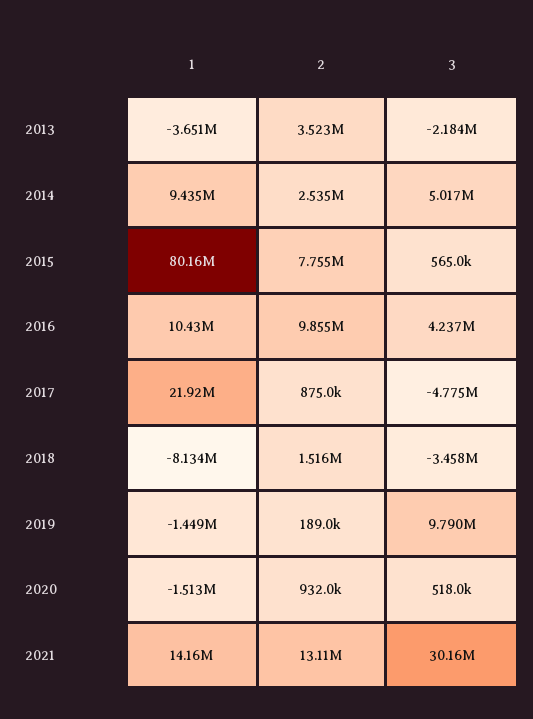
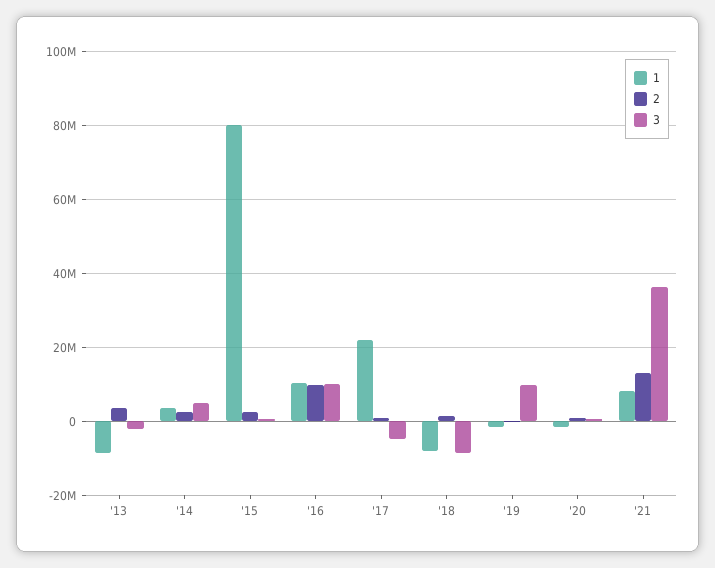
1, 2013: -3651000 -> -8000000
1, 2014: 9435000 -> 4000000
2, 2015: 7755000 -> 2000000
3, 2016: 4237000 -> 10000000
3, 2018: -3458000 -> -8000000
1, 2021: 14160000 -> 8000000
3, 2021: 30160000 -> 36000000

